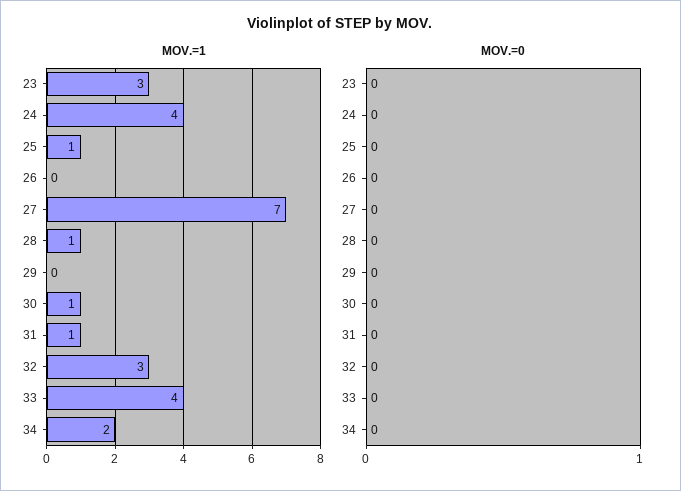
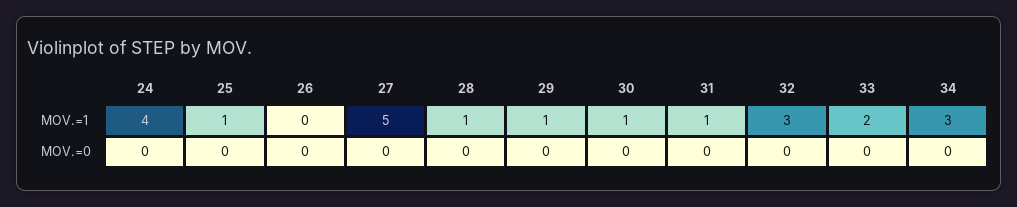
MOV.=1, 23: 3 -> none
MOV.=1, 27: 7 -> 5
MOV.=1, 29: 0 -> 1
MOV.=1, 33: 4 -> 2
MOV.=1, 34: 2 -> 3
MOV.=0, 23: 0 -> none

